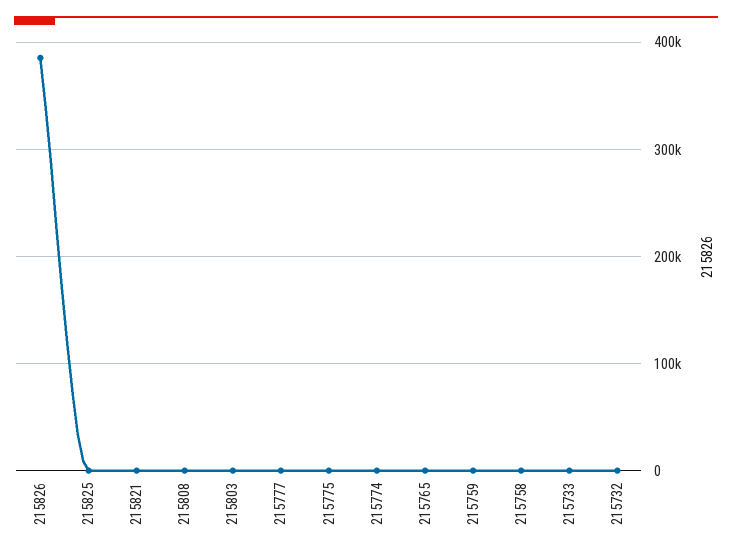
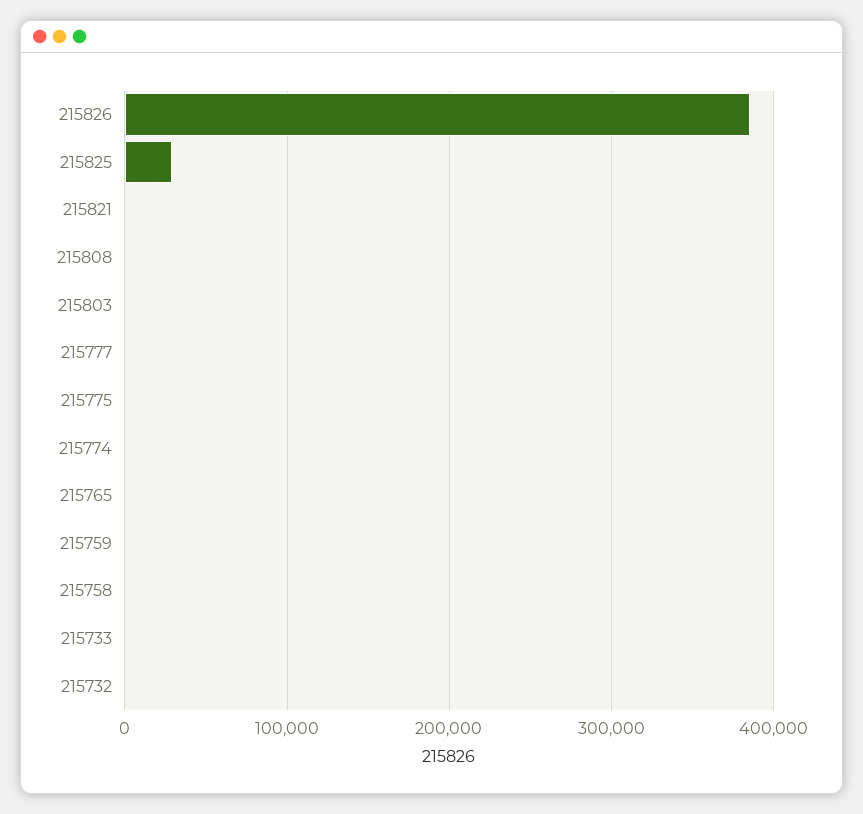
215825: 0 -> 30000

